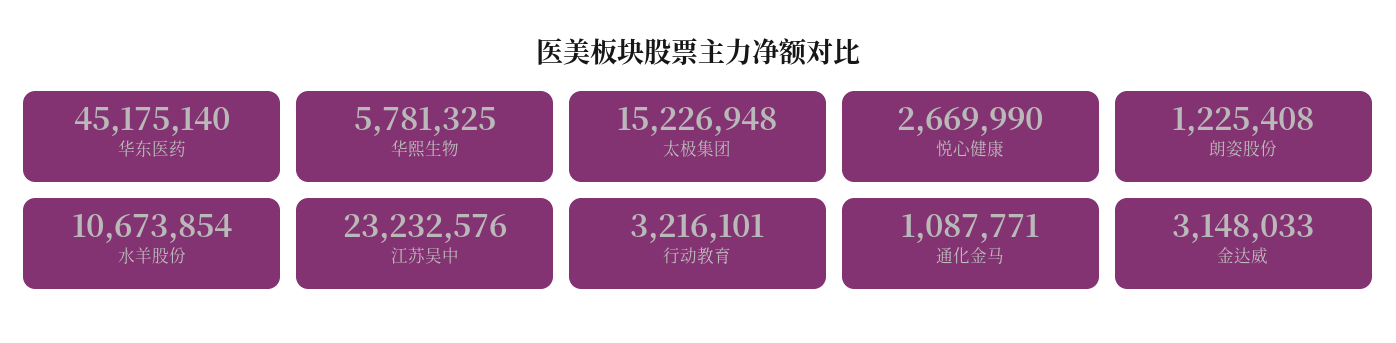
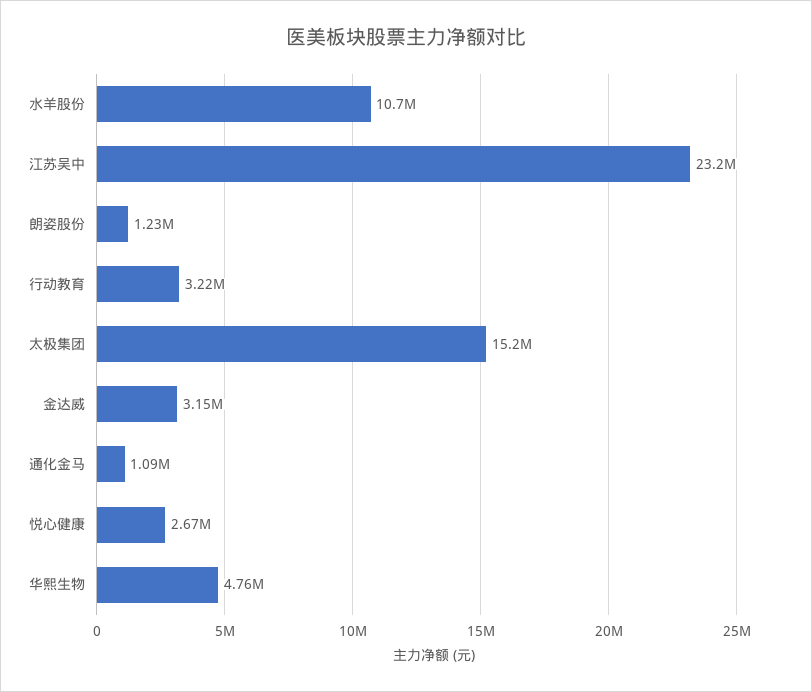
华东医药: 45175140 -> none
华熙生物: 5781325 -> 4760000

